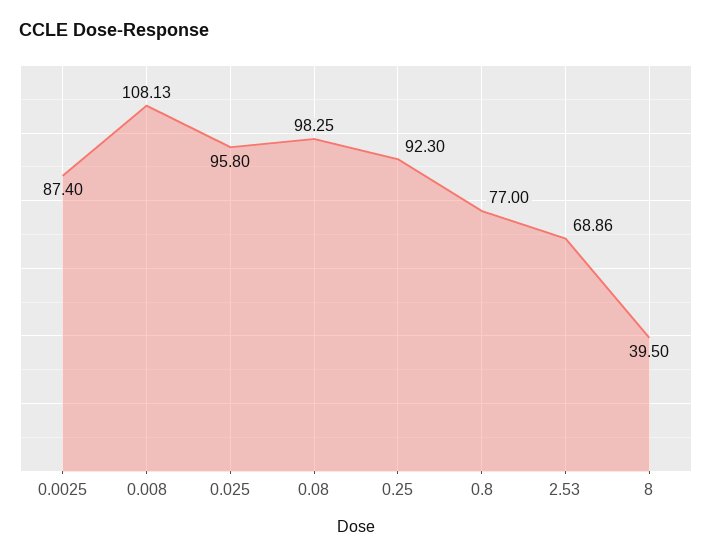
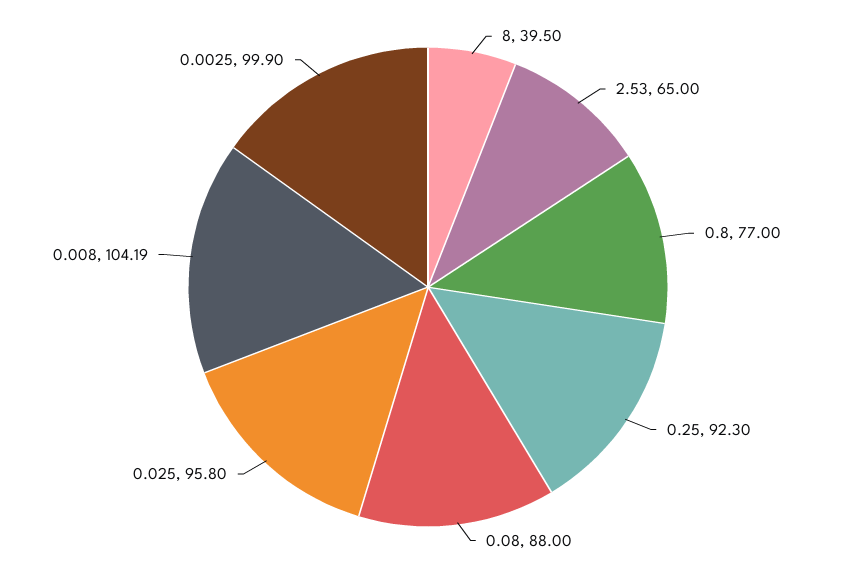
0.0025: 87.4 -> 99.9
0.008: 108.13 -> 104.19
0.08: 98.25 -> 88
2.53: 68.86 -> 65

